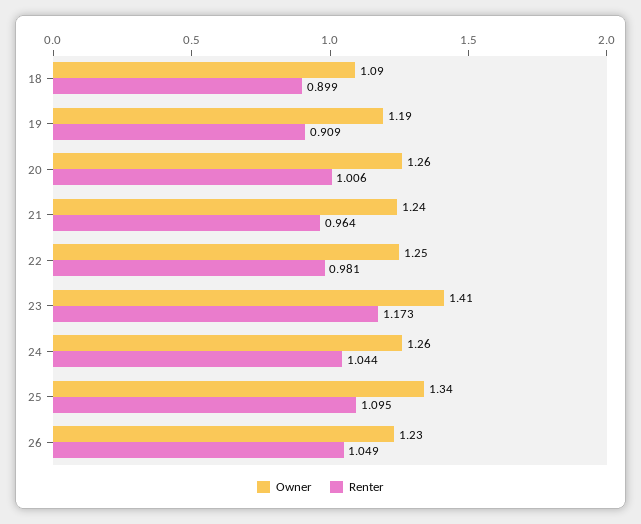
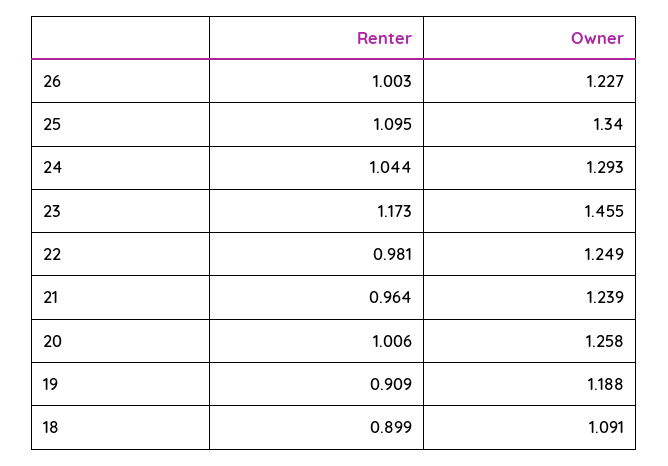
Owner, 23: 1.41 -> 1.455
Owner, 24: 1.26 -> 1.293
Renter, 26: 1.049 -> 1.003

